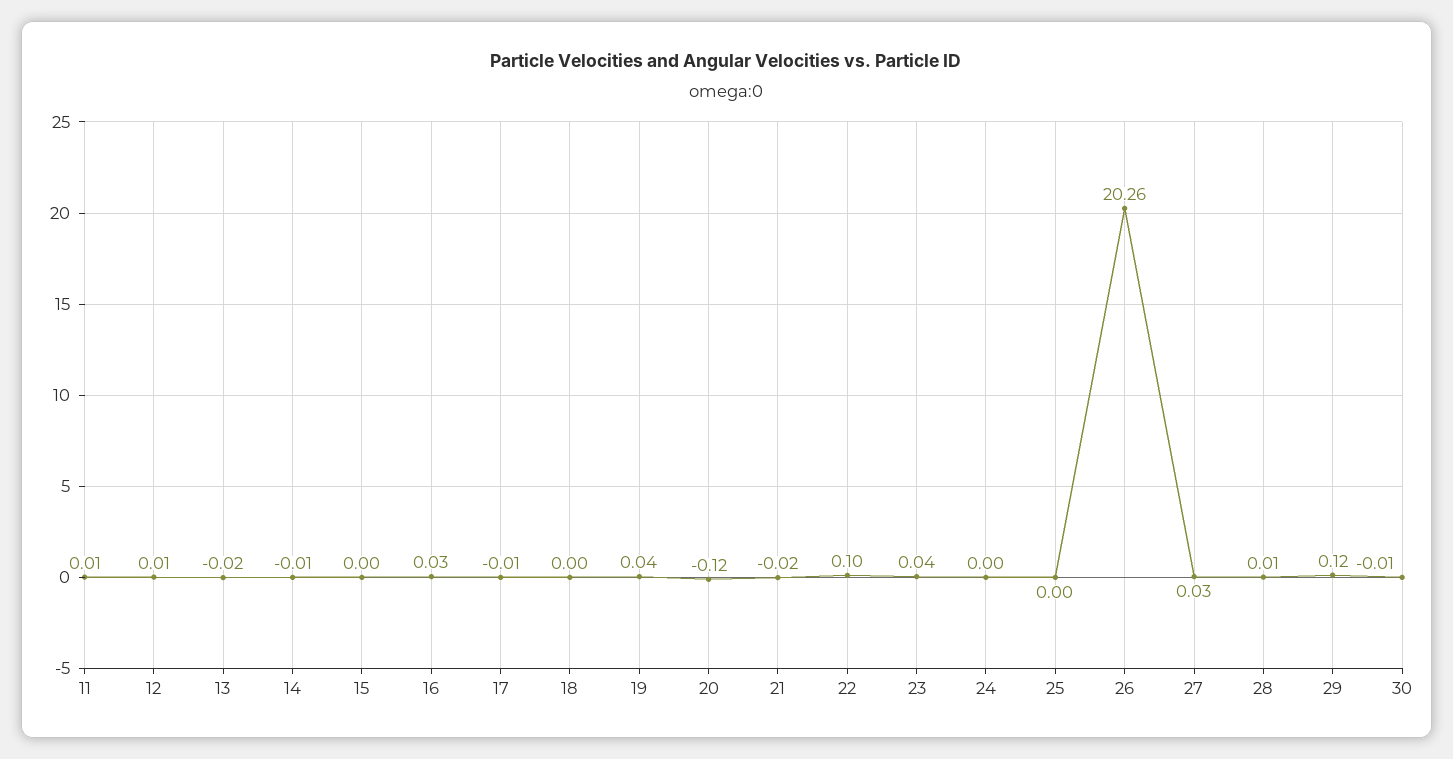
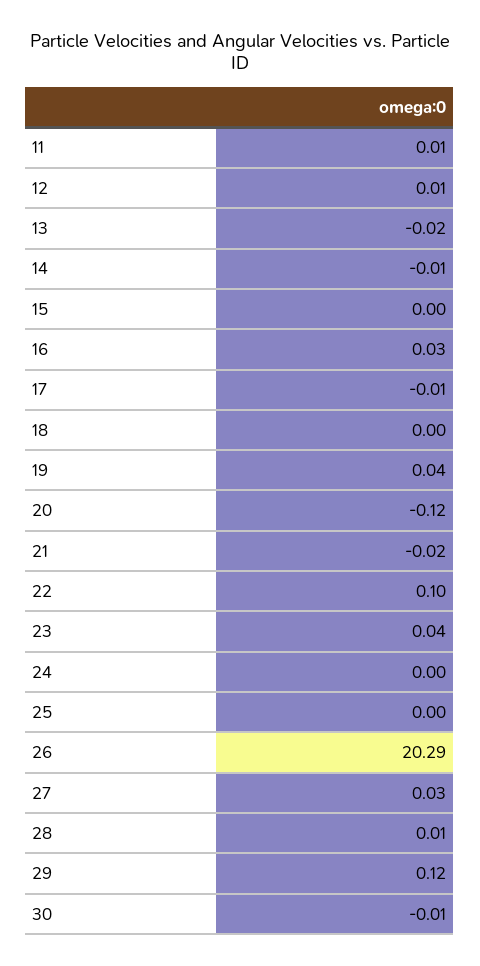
26: 20.26 -> 20.29

